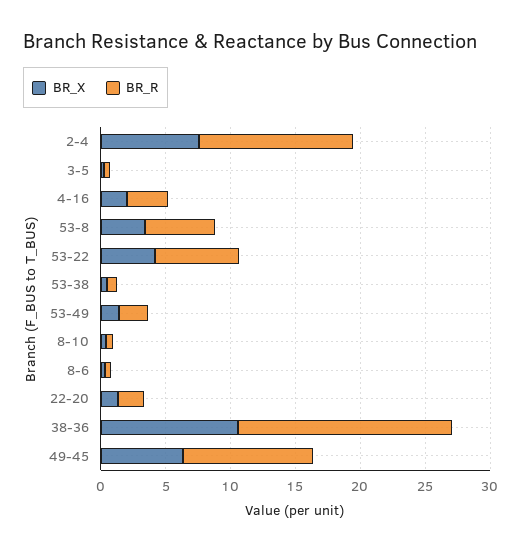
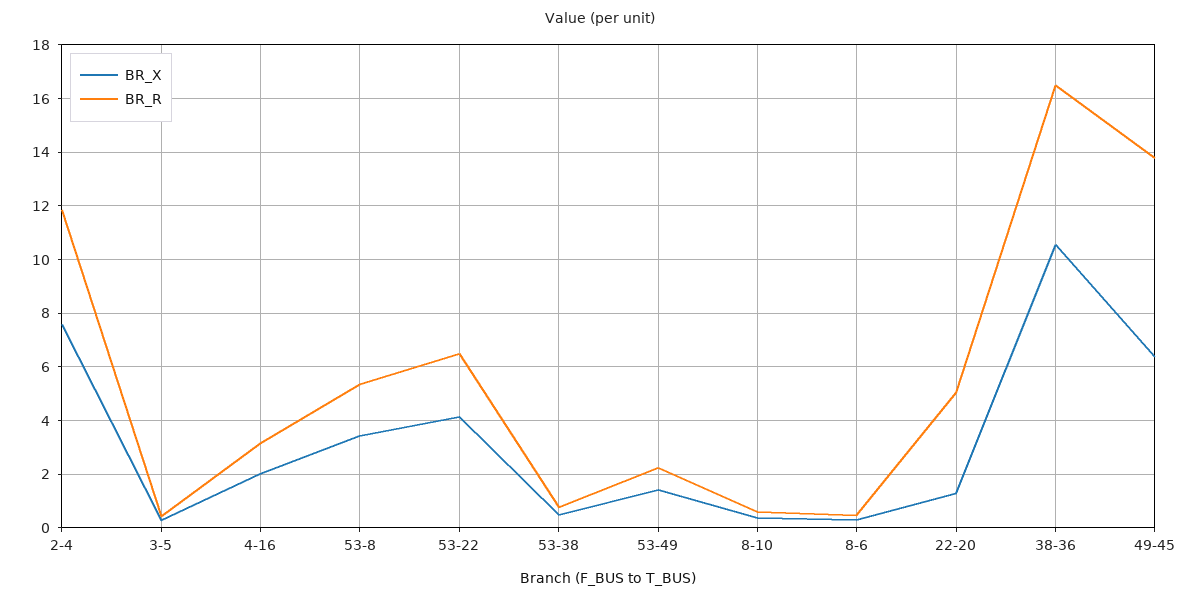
BR_R, 22-20: 2 -> 5
BR_R, 49-45: 10 -> 13.75

